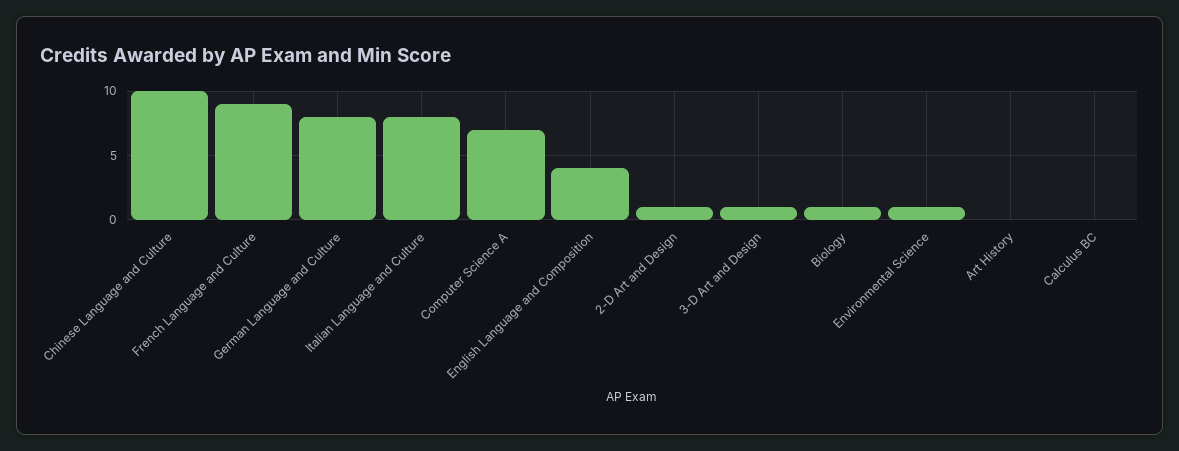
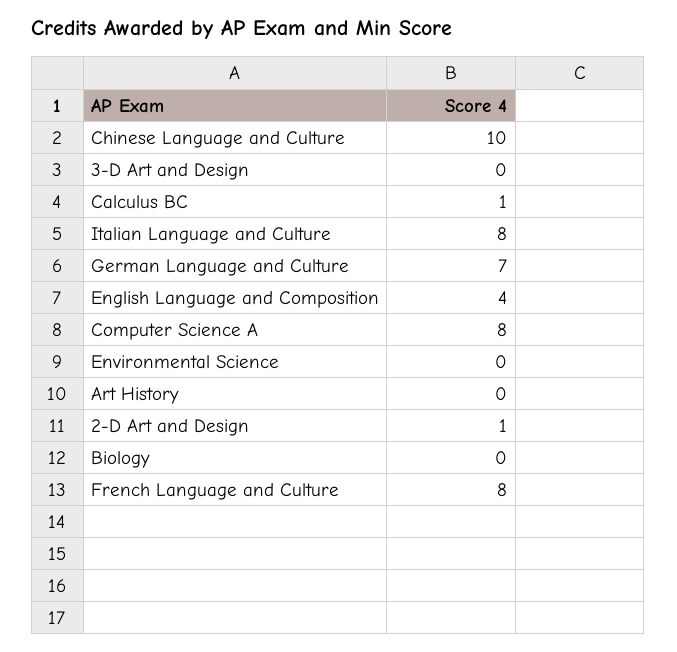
French Language and Culture: 9 -> 8
German Language and Culture: 8 -> 7
Computer Science A: 7 -> 8
3-D Art and Design: 1 -> 0
Biology: 1 -> 0
Environmental Science: 1 -> 0
Calculus BC: 0 -> 1

